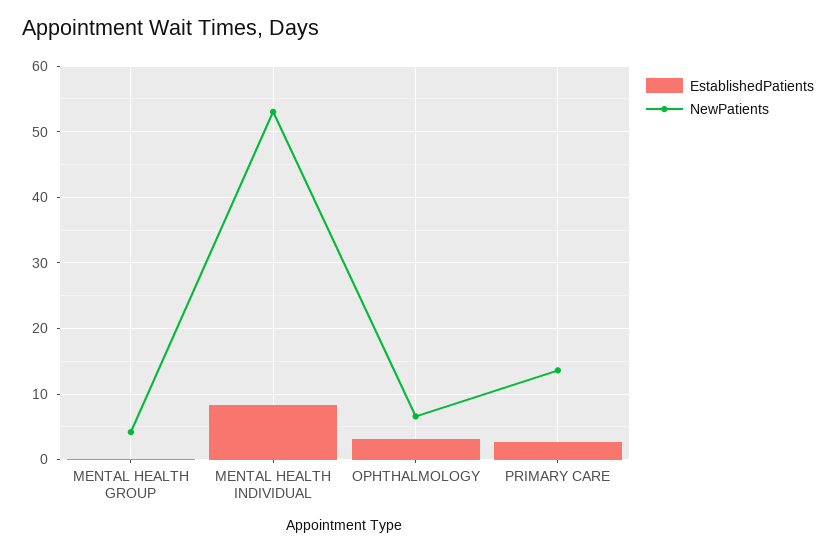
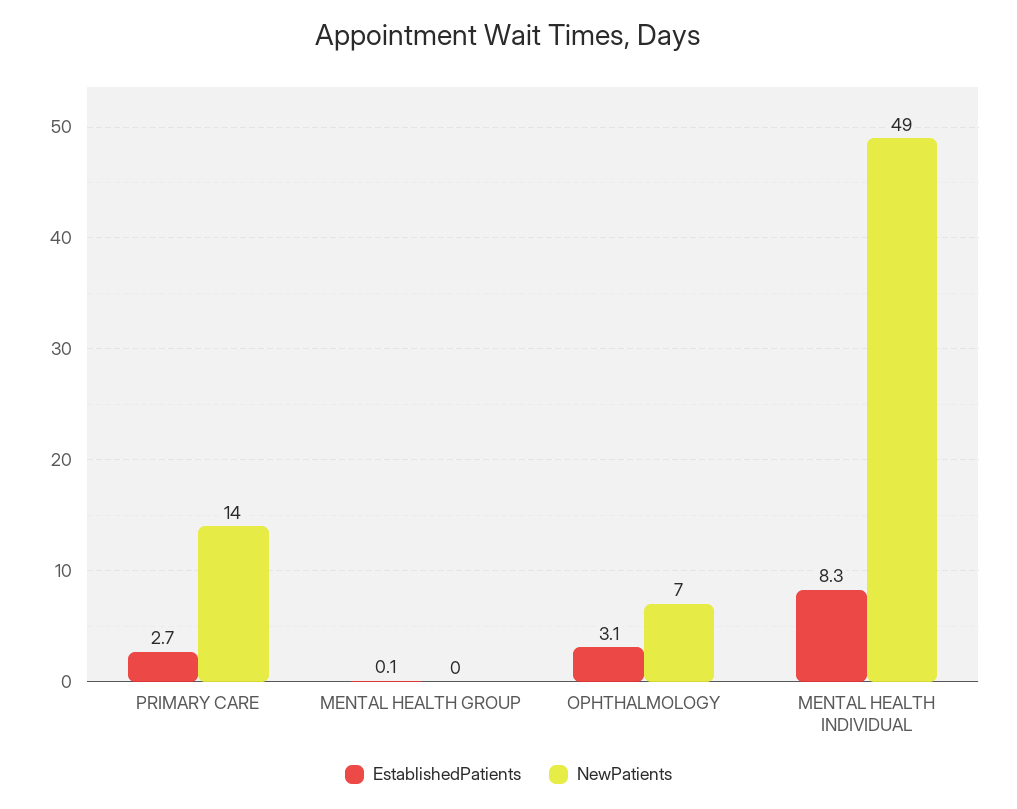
NewPatients, MENTAL HEALTH GROUP: 4 -> 0
NewPatients, MENTAL HEALTH INDIVIDUAL: 53 -> 49

